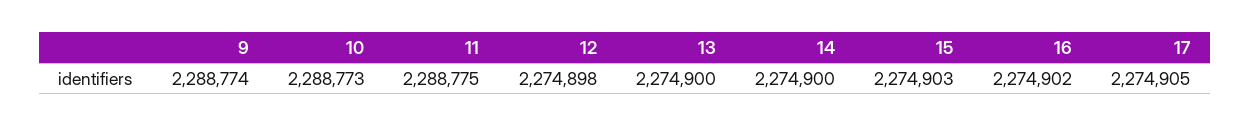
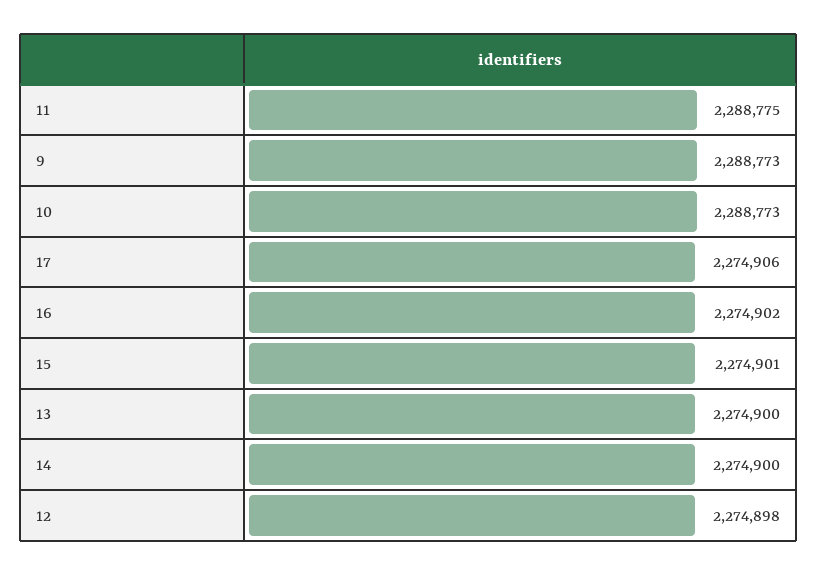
9: 2288774 -> 2288773
15: 2274903 -> 2274901
17: 2274905 -> 2274906

